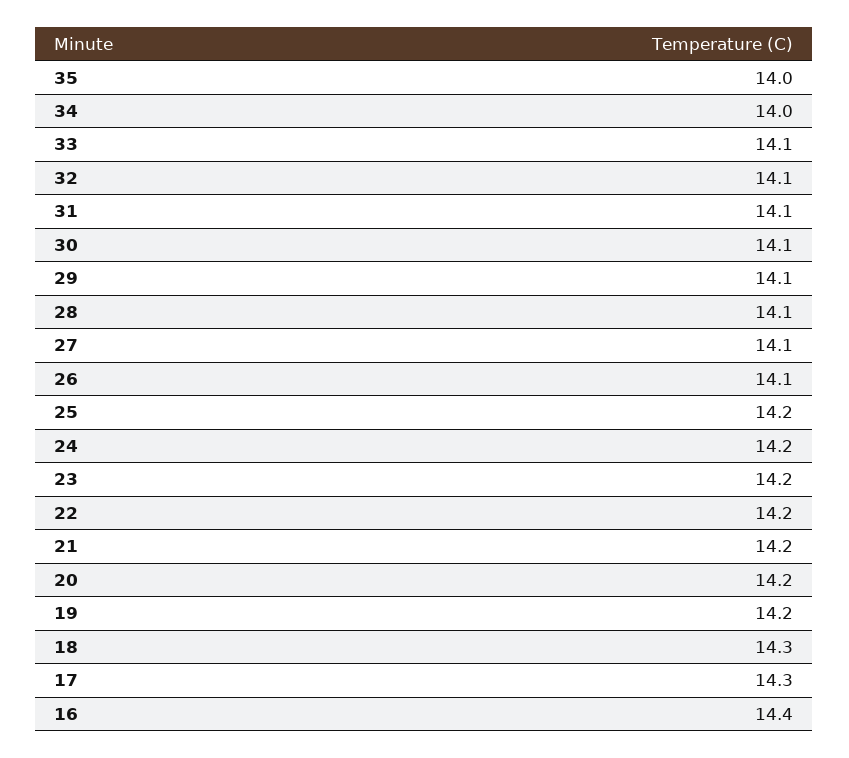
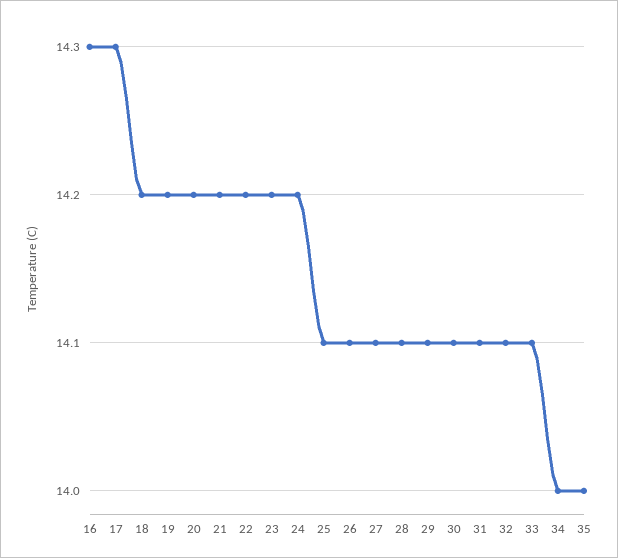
25: 14.2 -> 14.1
18: 14.3 -> 14.2
16: 14.4 -> 14.3

